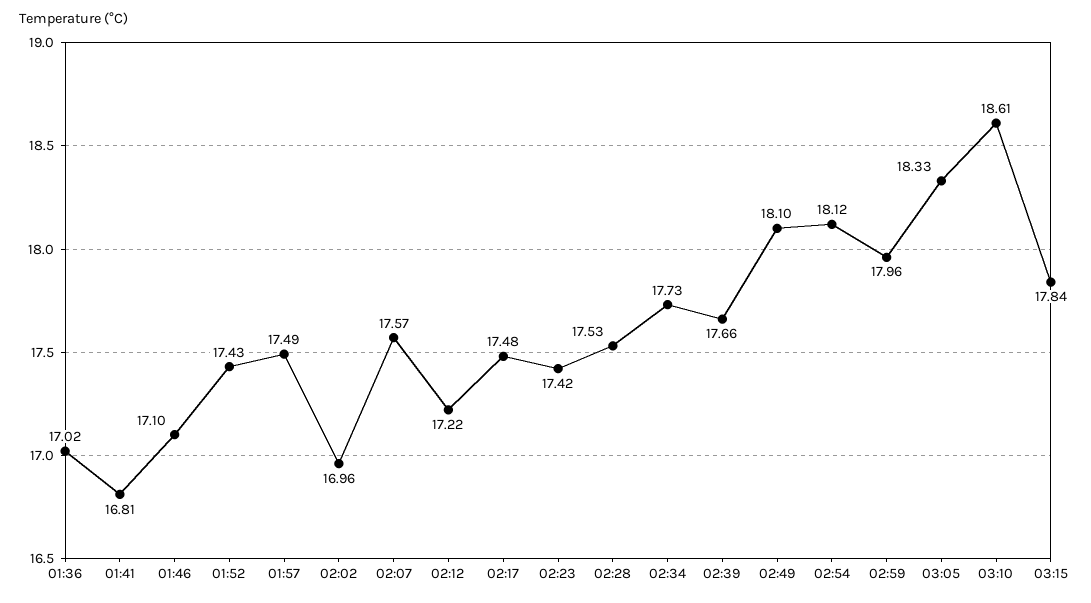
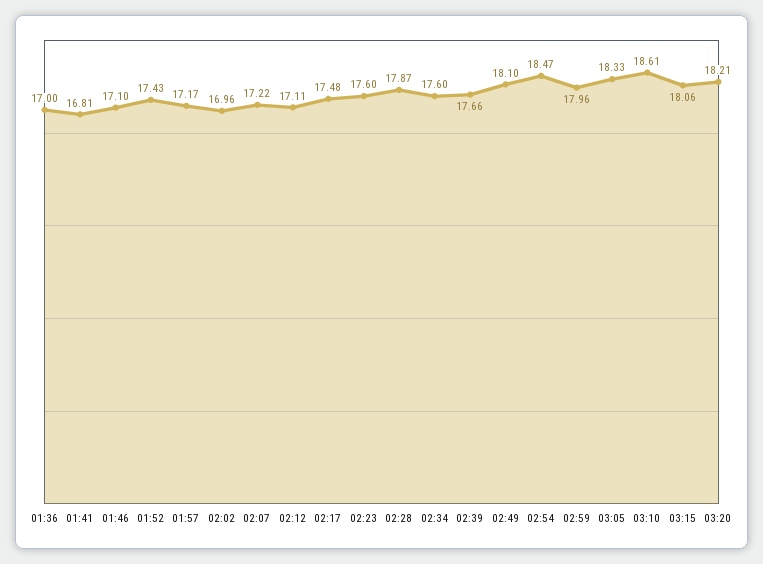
01:36: 17.02 -> 17
01:57: 17.49 -> 17.17
02:07: 17.57 -> 17.22
02:12: 17.22 -> 17.11
02:23: 17.42 -> 17.6
02:28: 17.53 -> 17.87
02:34: 17.73 -> 17.6
02:54: 18.12 -> 18.47
03:15: 17.84 -> 18.06
03:20: none -> 18.21

